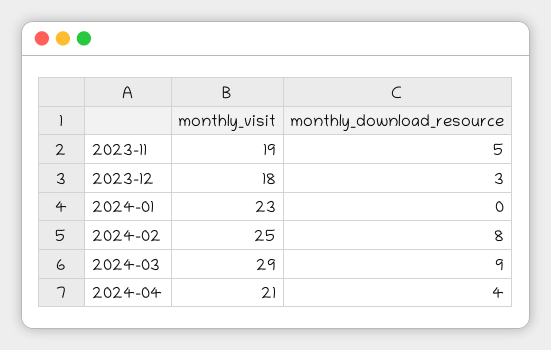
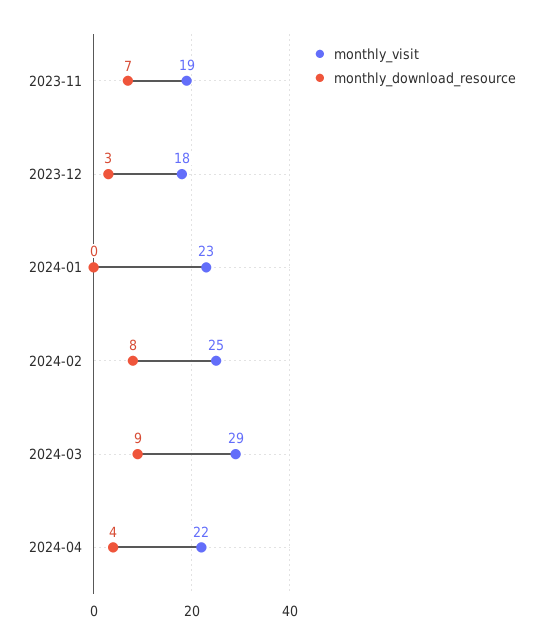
monthly_download_resource, 2023-11: 5 -> 7
monthly_visit, 2024-04: 21 -> 22

